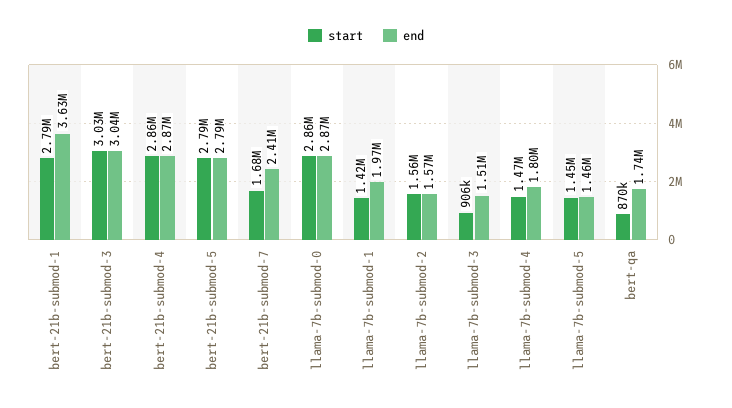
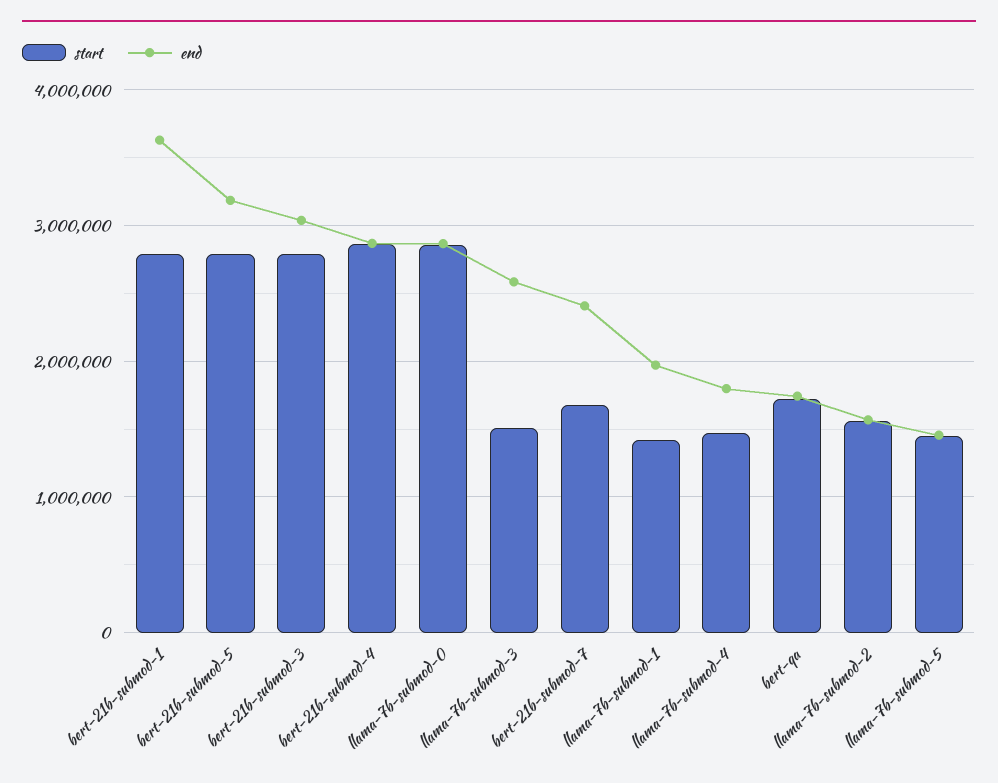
start, bert-21b-submod-3: 3030000 -> 2800000
end, bert-21b-submod-5: 2790000 -> 3200000
start, llama-7b-submod-3: 906000 -> 1500000
end, llama-7b-submod-3: 1510000 -> 2600000
start, bert-qa: 870000 -> 1700000

